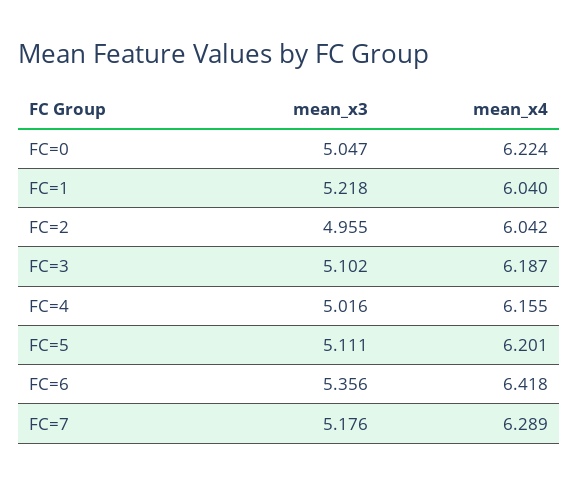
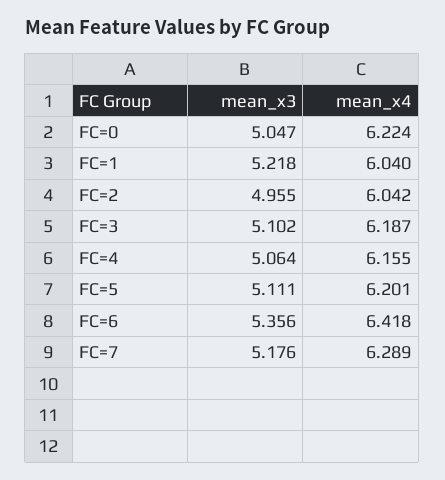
mean_x3, FC=4: 5.016 -> 5.064

